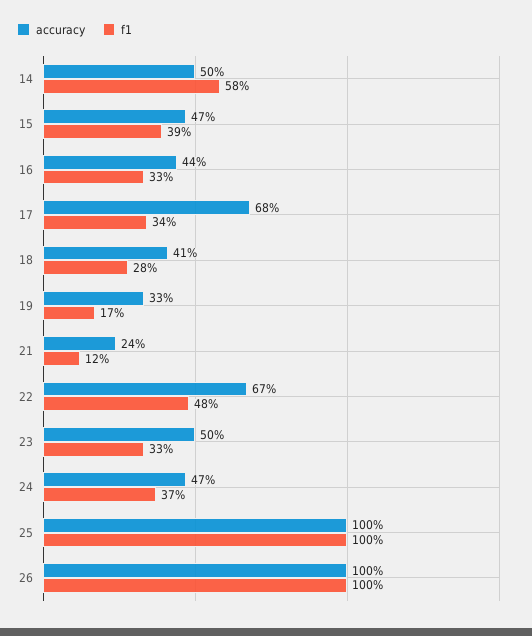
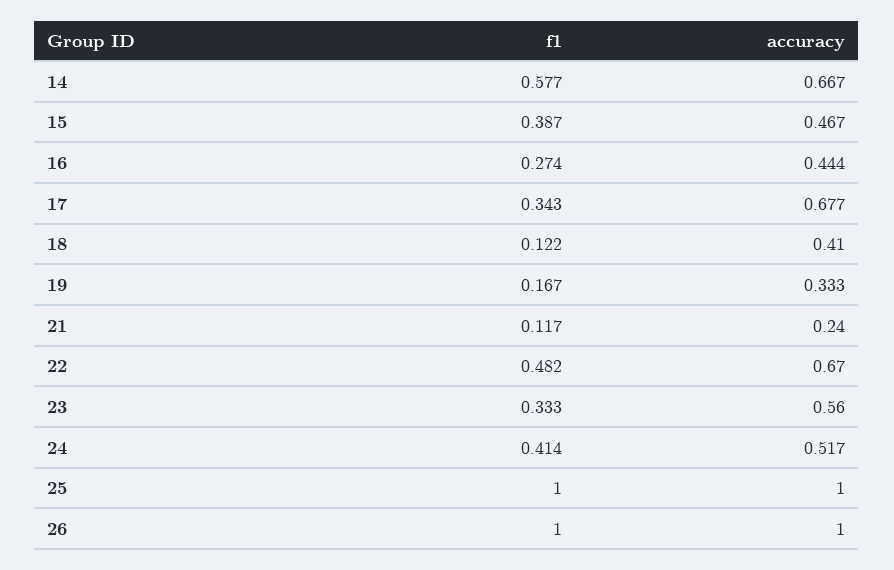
accuracy, 14: 0.5 -> 0.667
f1, 16: 0.33 -> 0.274
f1, 18: 0.28 -> 0.122
accuracy, 23: 0.5 -> 0.56
accuracy, 24: 0.47 -> 0.517
f1, 24: 0.37 -> 0.414

